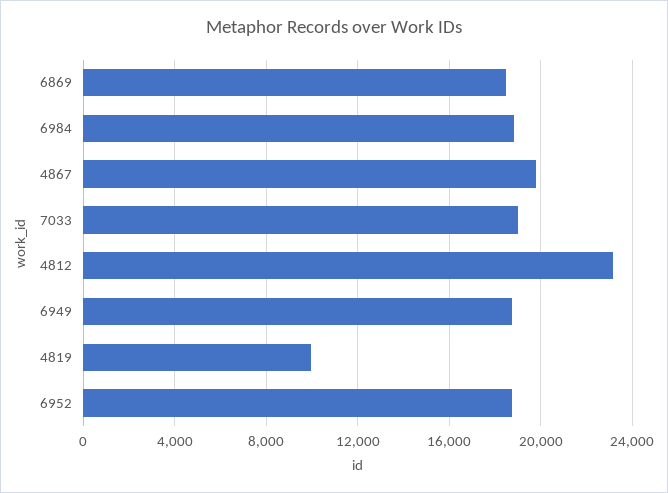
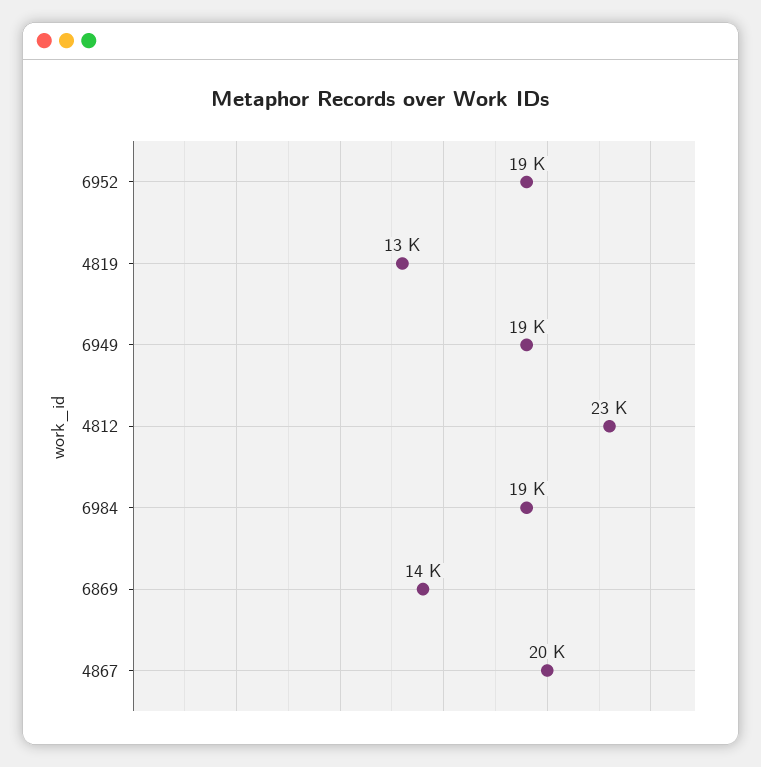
6869: 18500 -> 14000
7033: 19000 -> none
4819: 10000 -> 13000

